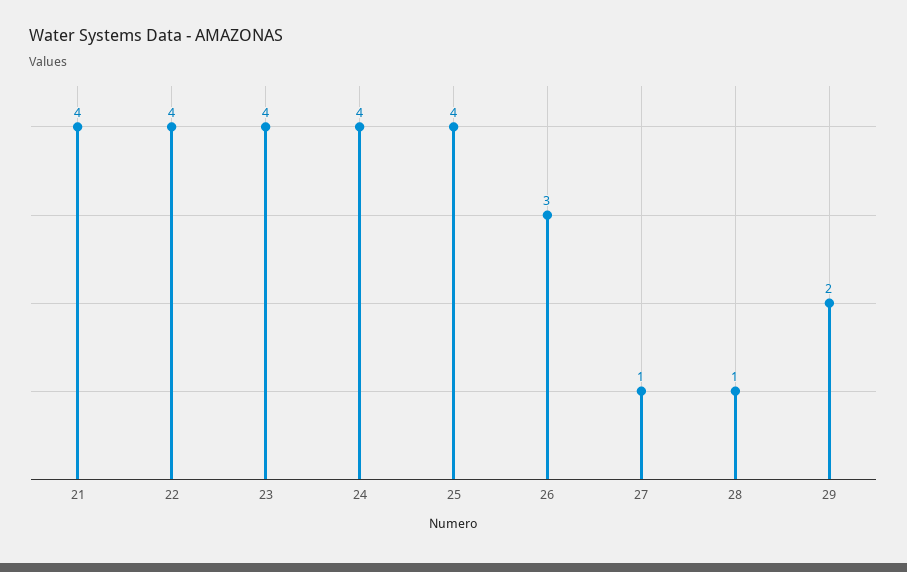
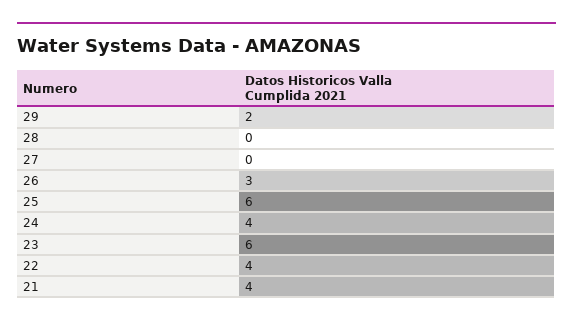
23: 4 -> 6
25: 4 -> 6
27: 1 -> 0
28: 1 -> 0

